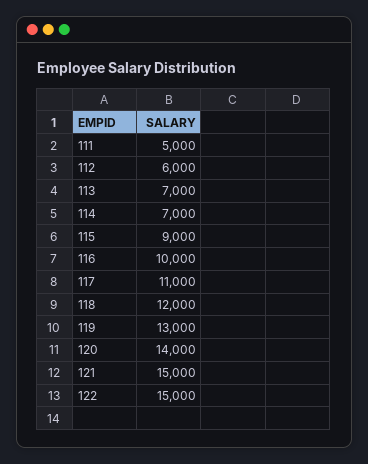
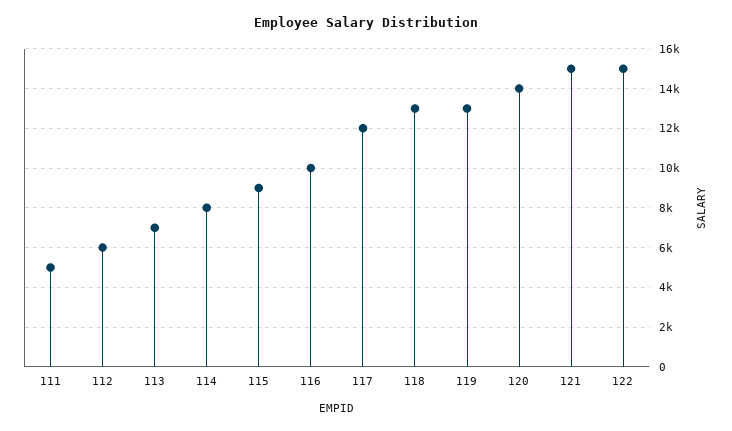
114: 7000 -> 8000
117: 11000 -> 12000
118: 12000 -> 13000

